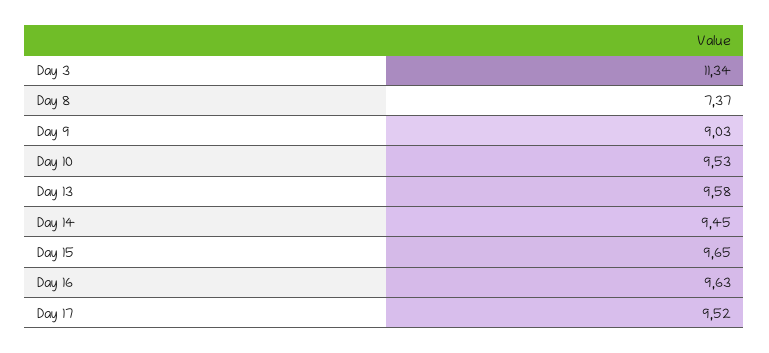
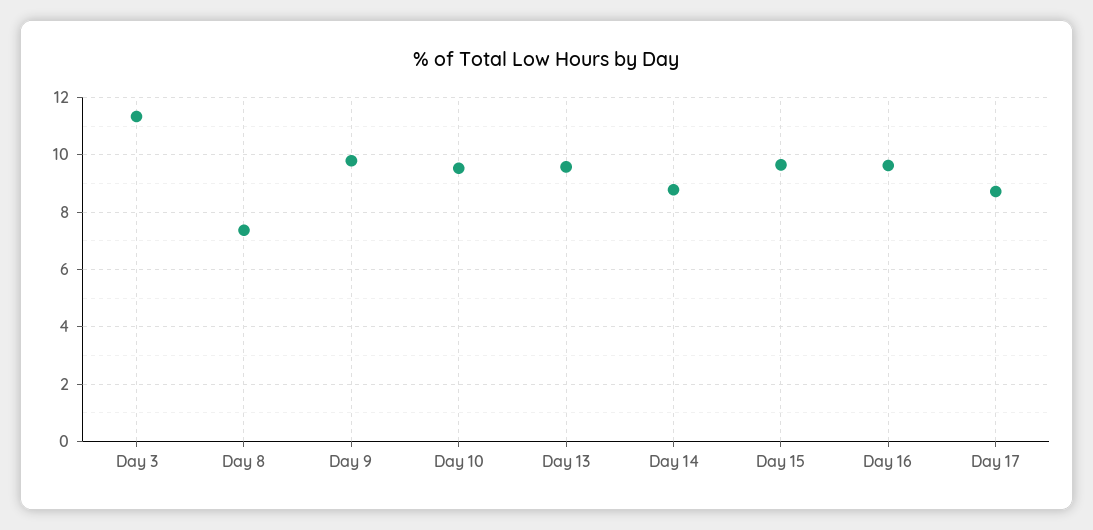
Day 9: 9.03 -> 9.75
Day 14: 9.45 -> 8.75
Day 17: 9.52 -> 8.75

